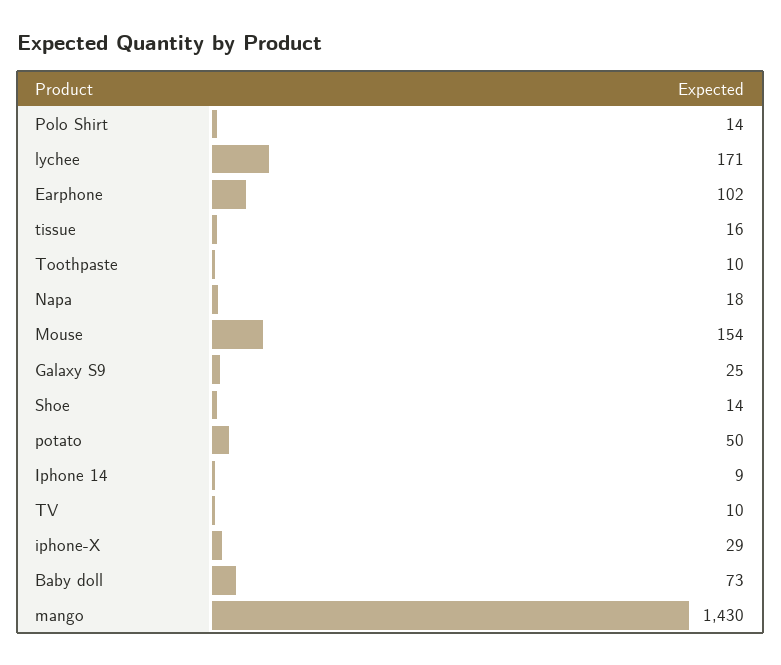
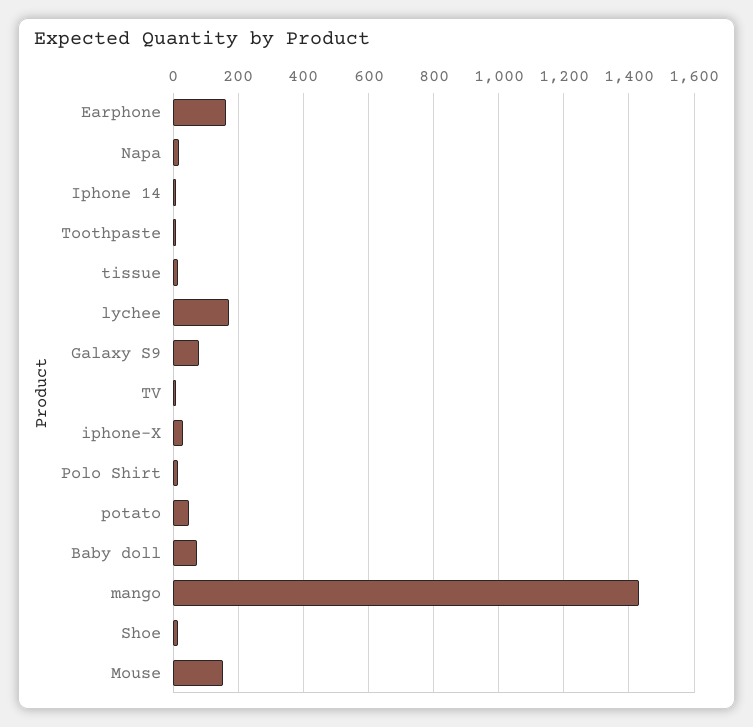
Earphone: 102 -> 160
Galaxy S9: 25 -> 80

